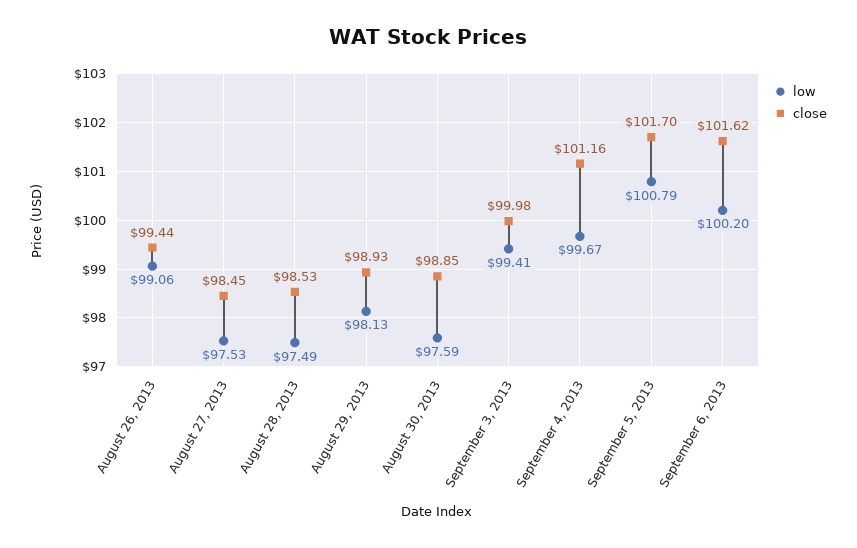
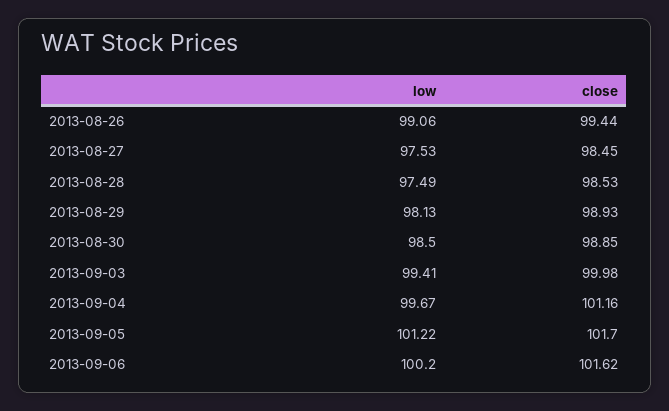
low, August 30, 2013: 97.59 -> 98.5
low, September 5, 2013: 100.79 -> 101.22

